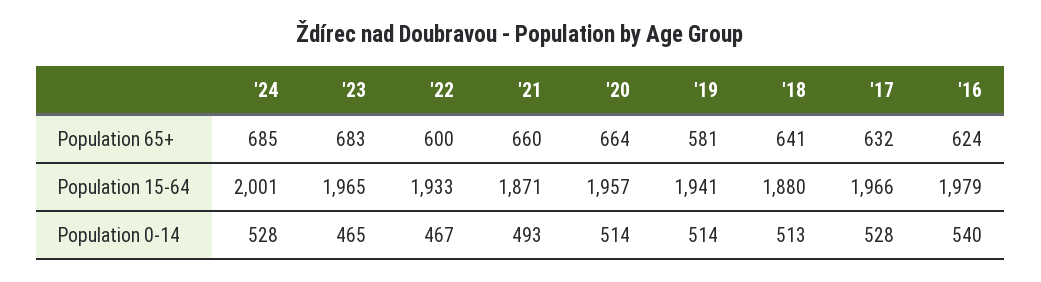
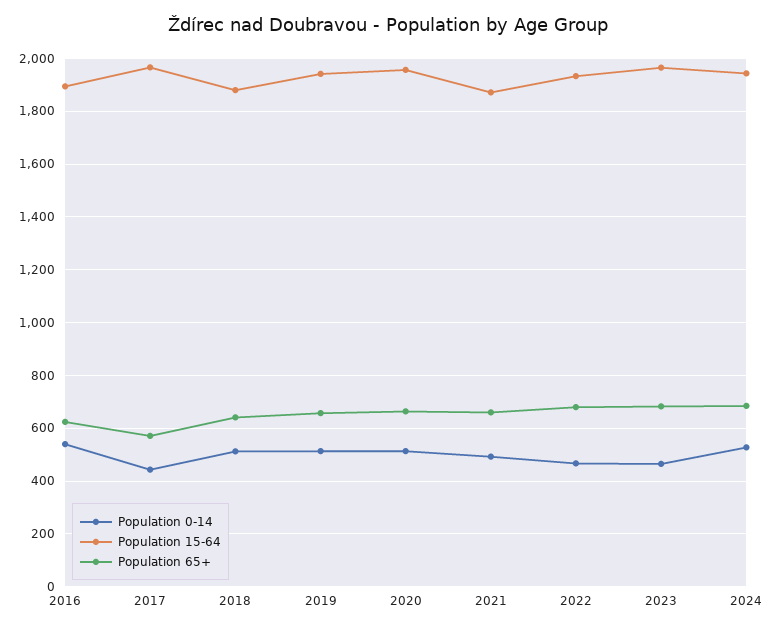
Population 65+, '22: 600 -> 675
Population 65+, '19: 581 -> 650
Population 65+, '17: 632 -> 575
Population 15-64, '24: 2001 -> 1950
Population 15-64, '16: 1979 -> 1900
Population 0-14, '17: 528 -> 450

